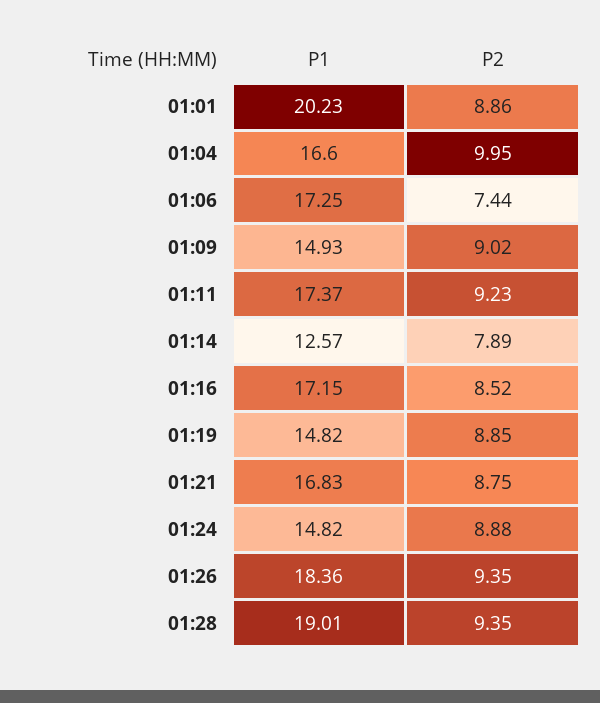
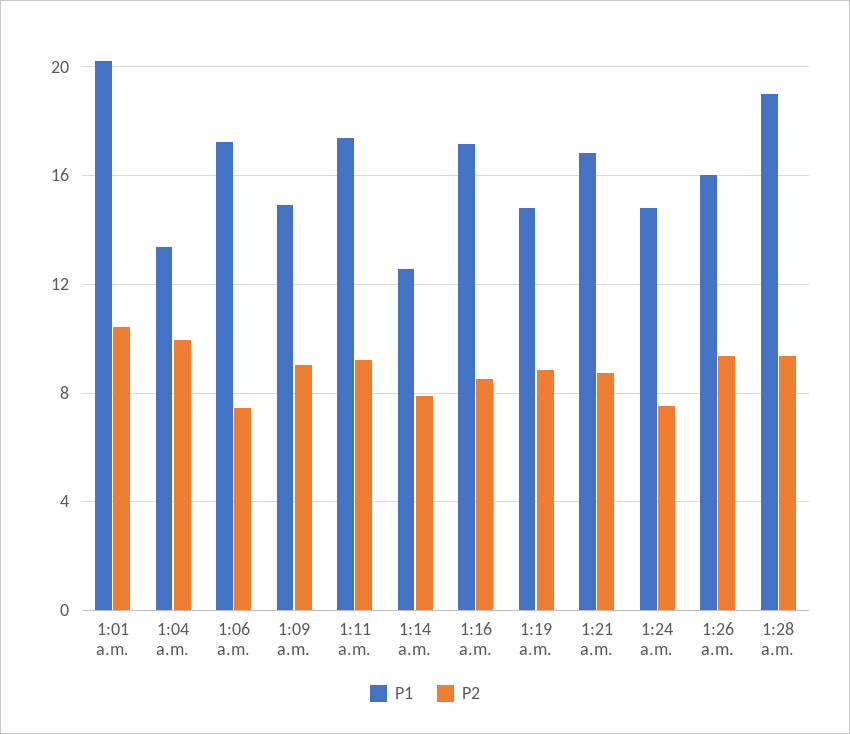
P2, 01:01: 8.86 -> 10.5
P1, 01:04: 16.6 -> 13.5
P2, 01:24: 8.88 -> 7.5
P1, 01:26: 18.36 -> 16

